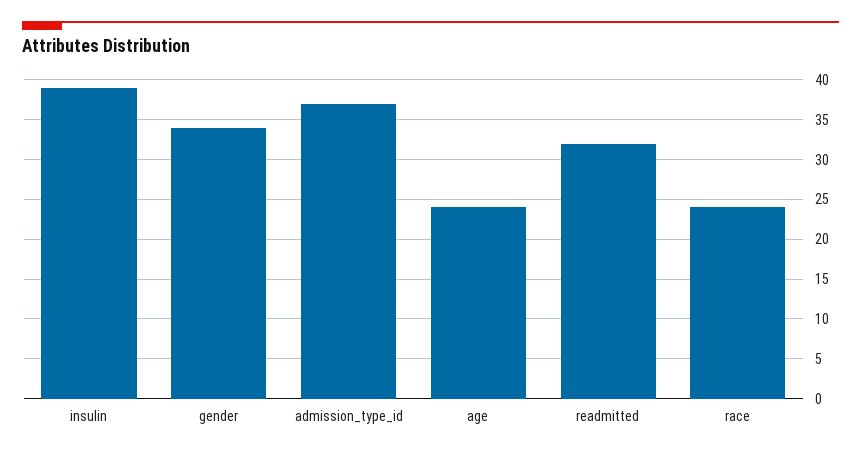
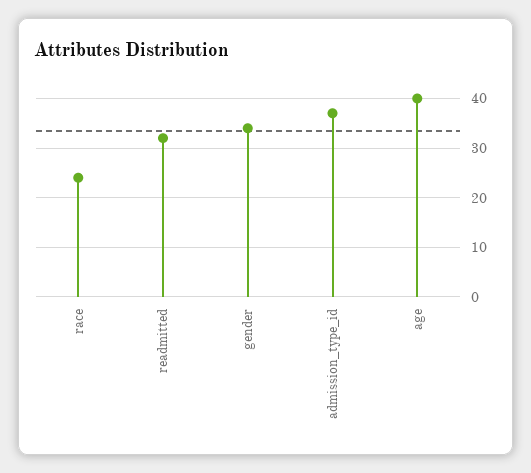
insulin: 39 -> none
age: 24 -> 40

